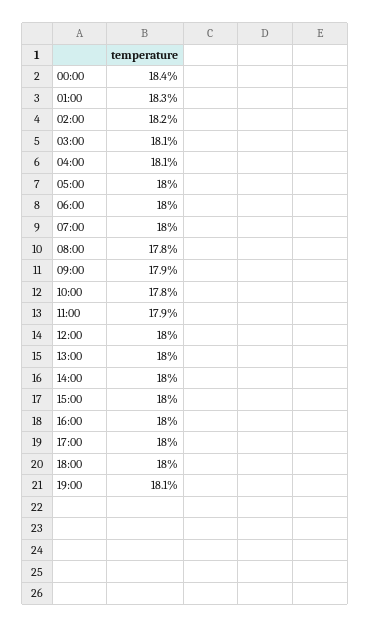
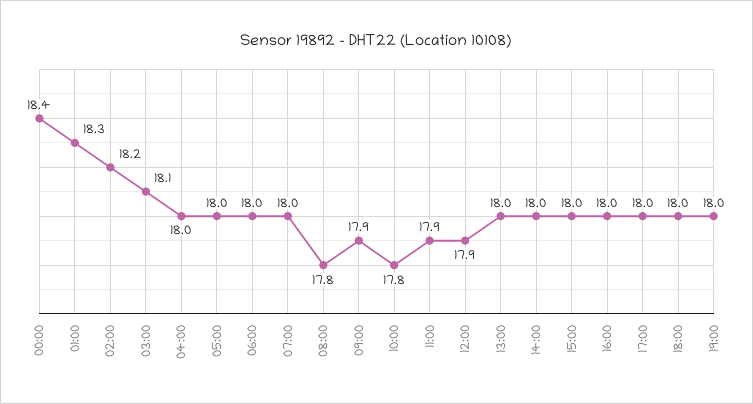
04:00: 18.1 -> 18
12:00: 18 -> 17.9
19:00: 18.1 -> 18

